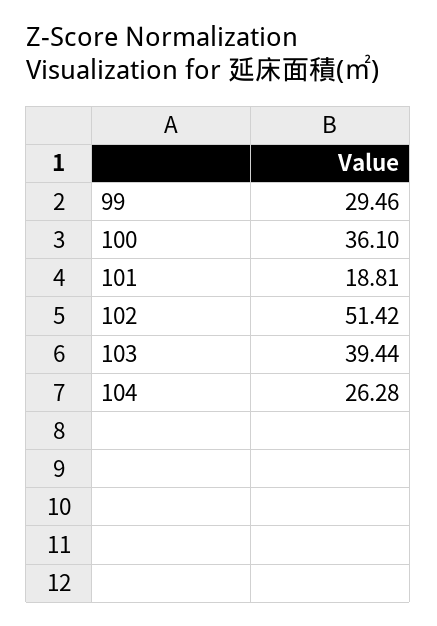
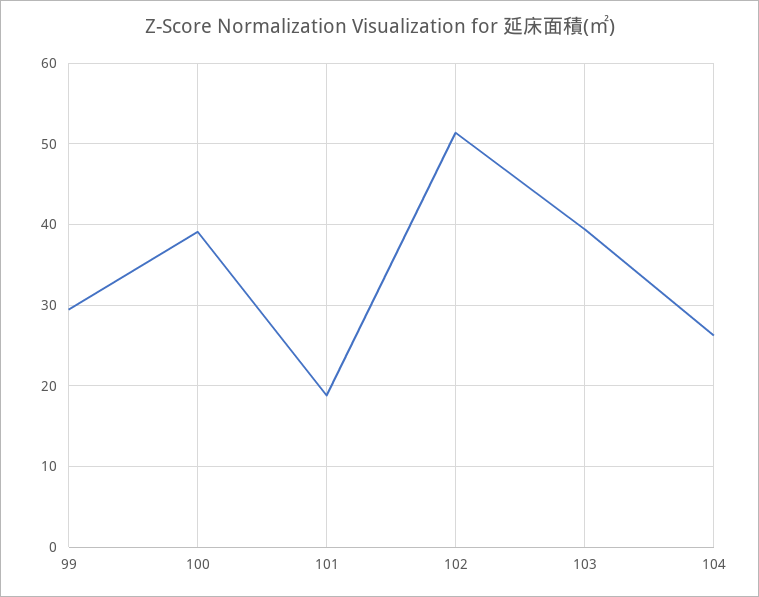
100: 36.1 -> 39

